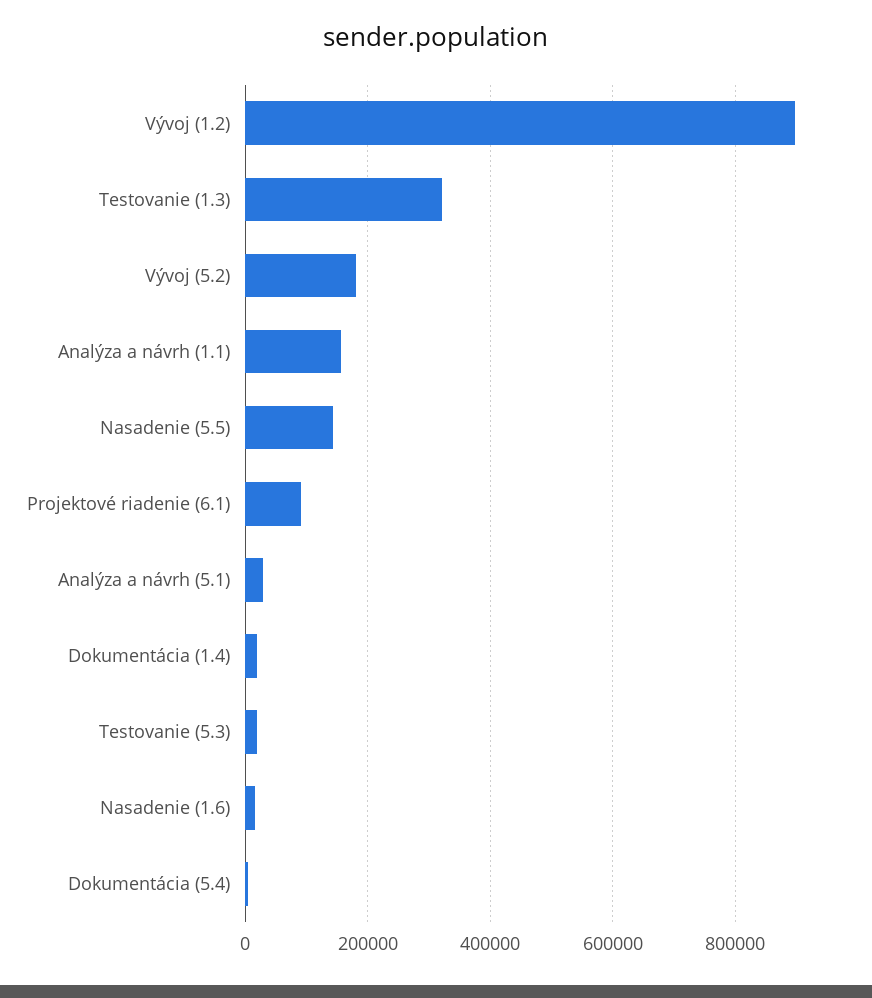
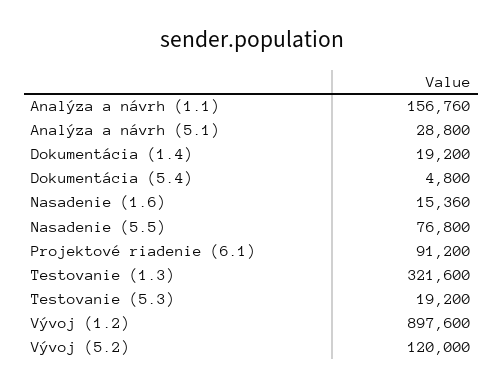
Vývoj (5.2): 180000 -> 120000
Nasadenie (5.5): 140000 -> 76800

